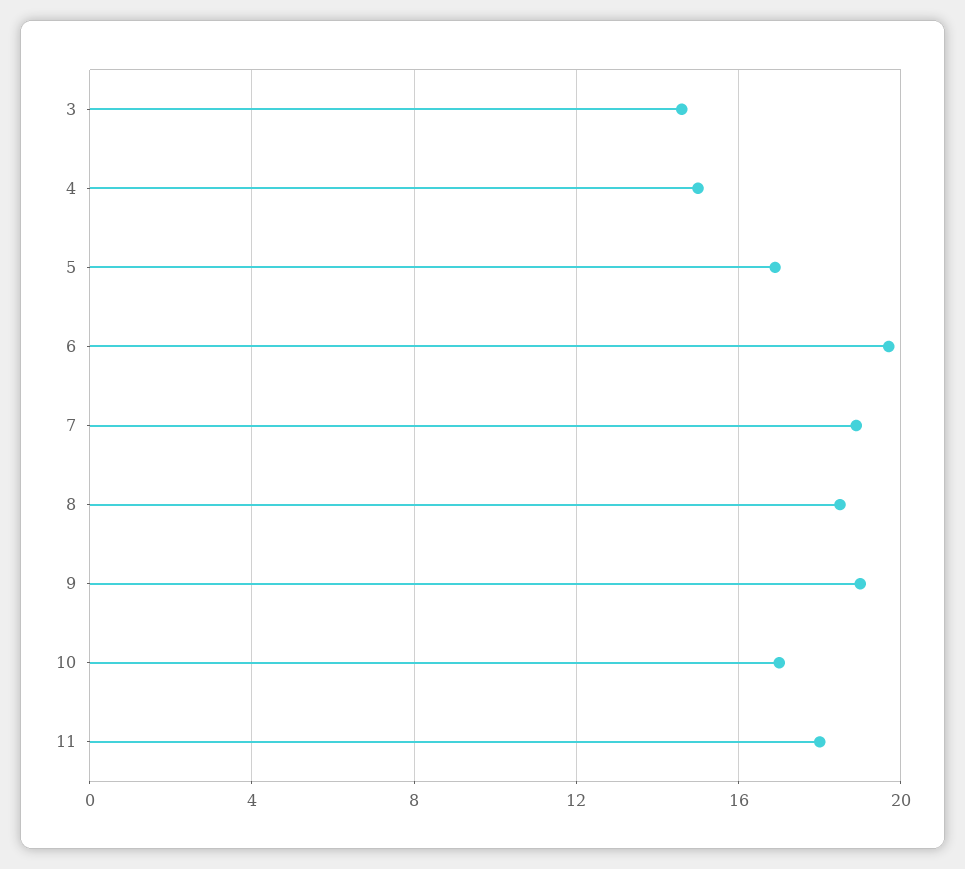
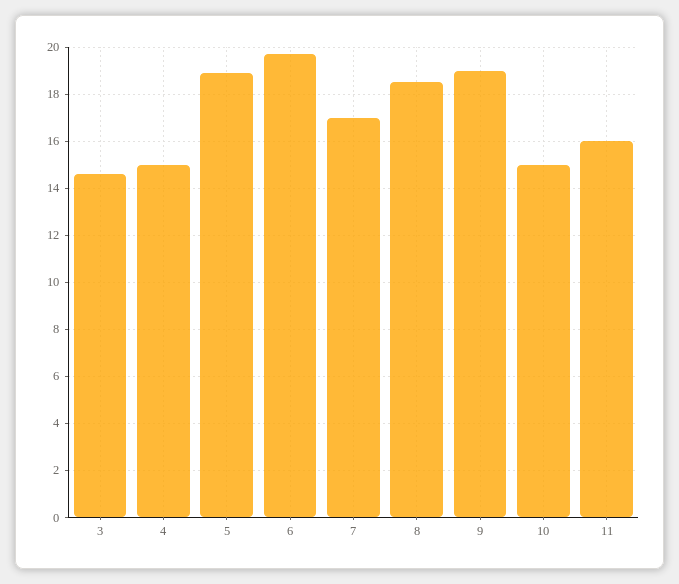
5: 17 -> 19
7: 19 -> 17
10: 17 -> 15
11: 18 -> 16

